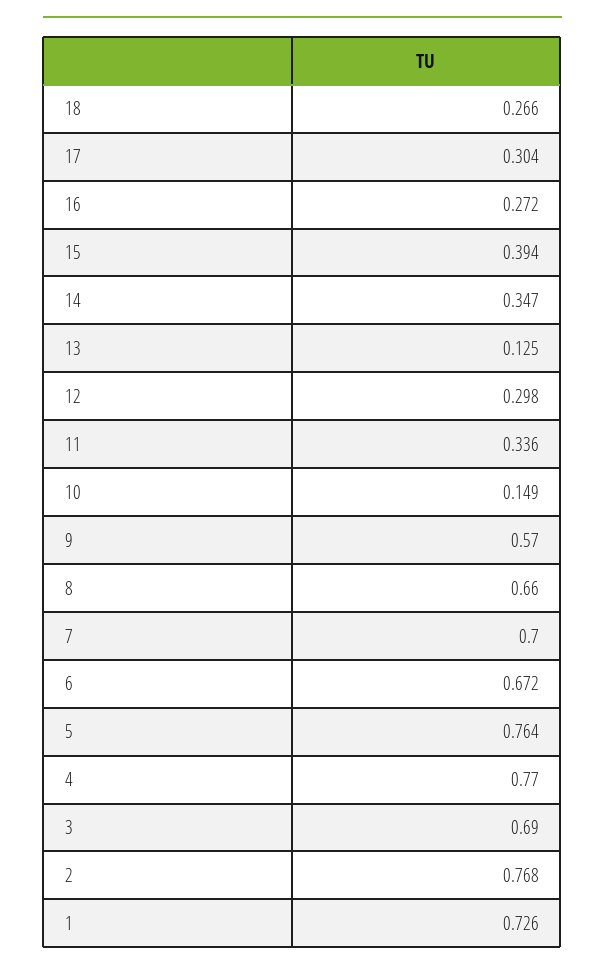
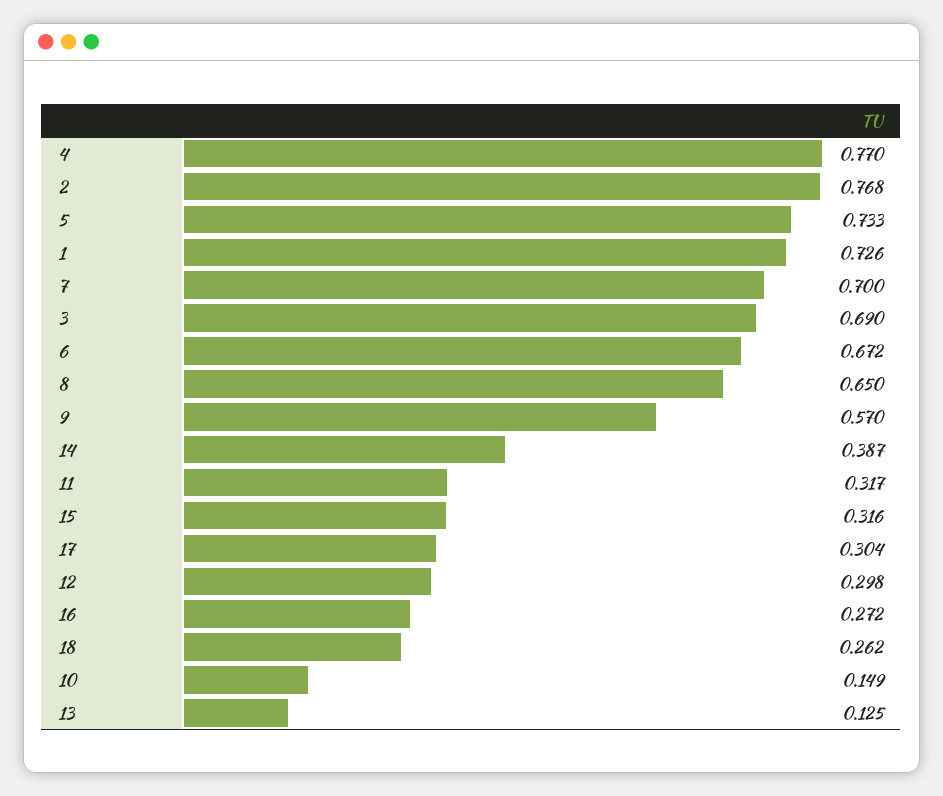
18: 0.266 -> 0.262
15: 0.394 -> 0.316
14: 0.347 -> 0.387
11: 0.336 -> 0.317
8: 0.66 -> 0.65
5: 0.764 -> 0.733

